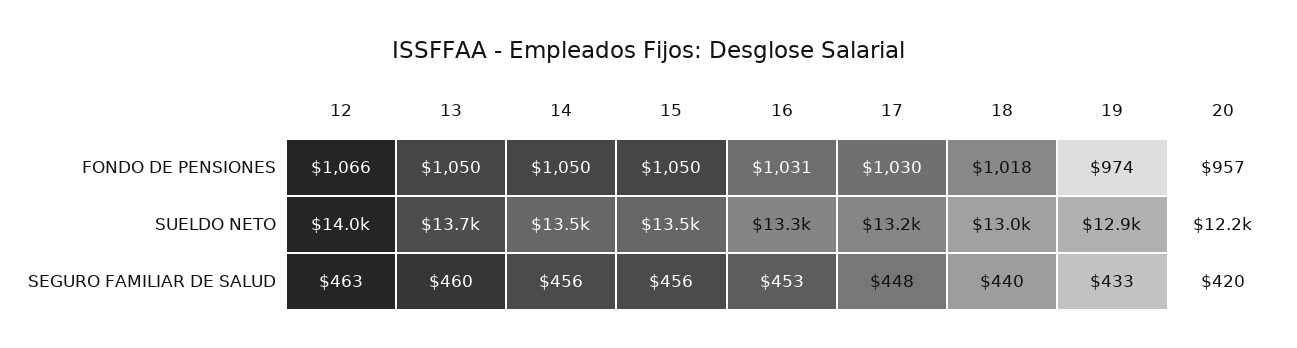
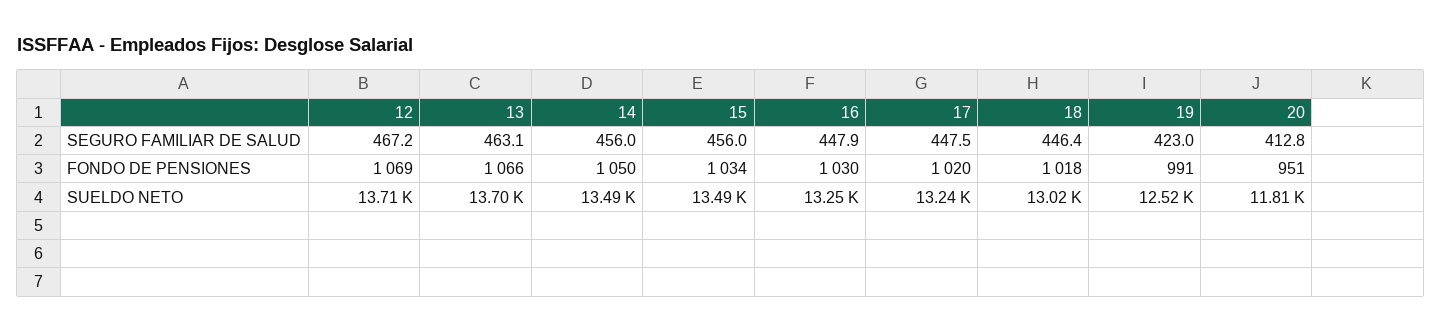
12, FONDO DE PENSIONES: 1066 -> 1069
13, FONDO DE PENSIONES: 1050 -> 1066
15, FONDO DE PENSIONES: 1050 -> 1034
16, FONDO DE PENSIONES: 1031 -> 1030
17, FONDO DE PENSIONES: 1030 -> 1020
19, FONDO DE PENSIONES: 974 -> 991
20, FONDO DE PENSIONES: 957 -> 951
12, SUELDO NETO: 14000 -> 13710
19, SUELDO NETO: 12900 -> 12520
20, SUELDO NETO: 12200 -> 11810
12, SEGURO FAMILIAR DE SALUD: 463 -> 467.2
13, SEGURO FAMILIAR DE SALUD: 460 -> 463.1
16, SEGURO FAMILIAR DE SALUD: 453 -> 447.9
18, SEGURO FAMILIAR DE SALUD: 440 -> 446.4
19, SEGURO FAMILIAR DE SALUD: 433 -> 423
20, SEGURO FAMILIAR DE SALUD: 420 -> 412.8

